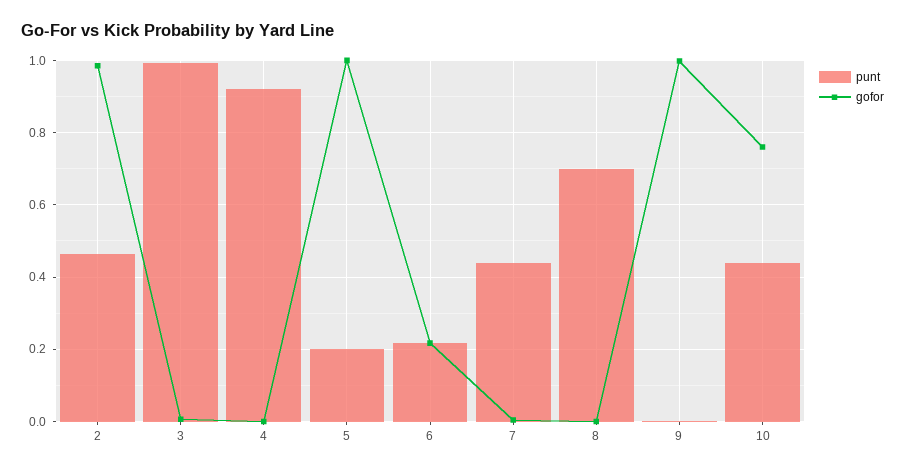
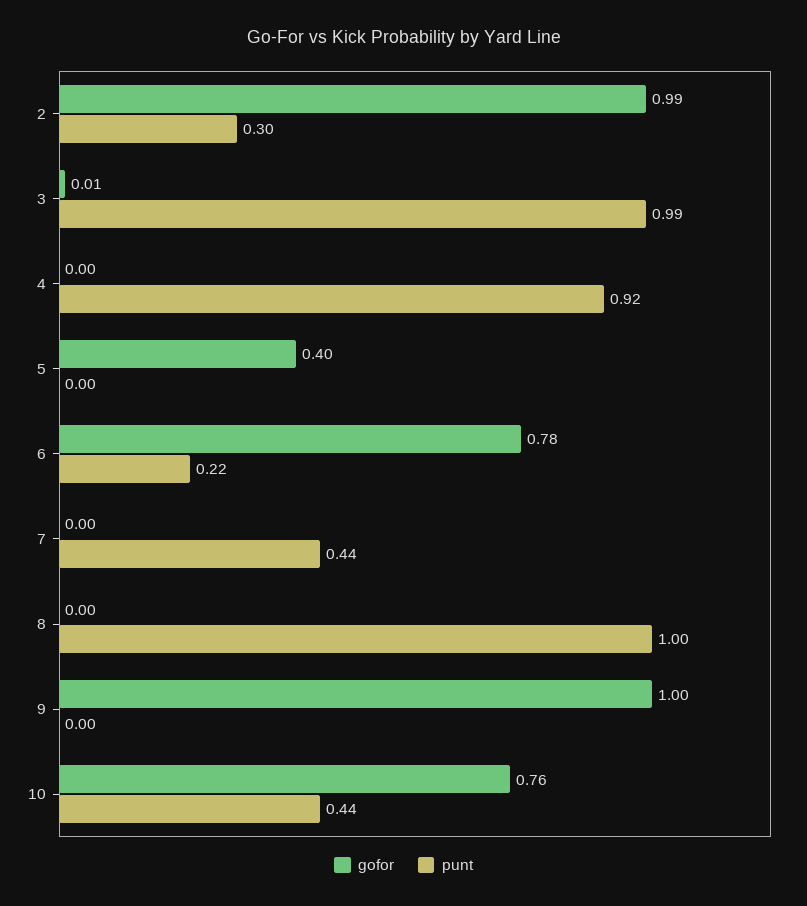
punt, 2: 0.46 -> 0.3
punt, 5: 0.2 -> 0
gofor, 5: 1 -> 0.4
gofor, 6: 0.22 -> 0.78
punt, 8: 0.7 -> 1

